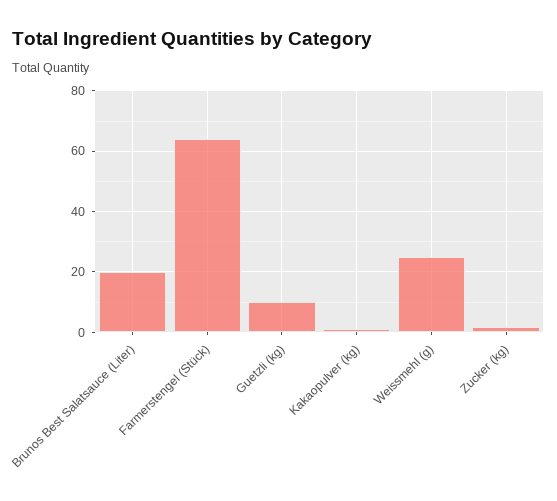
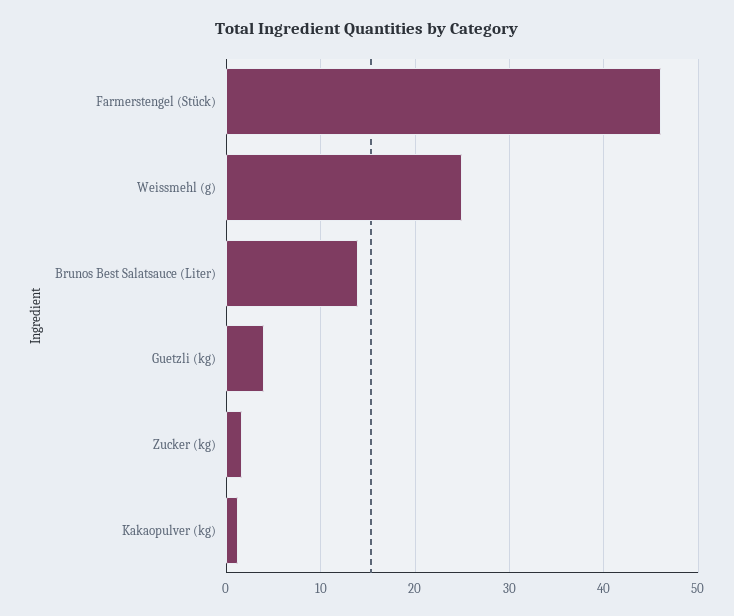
Brunos Best Salatsauce (Liter): 20 -> 14
Farmerstengel (Stück): 64 -> 46
Guetzli (kg): 10 -> 4

